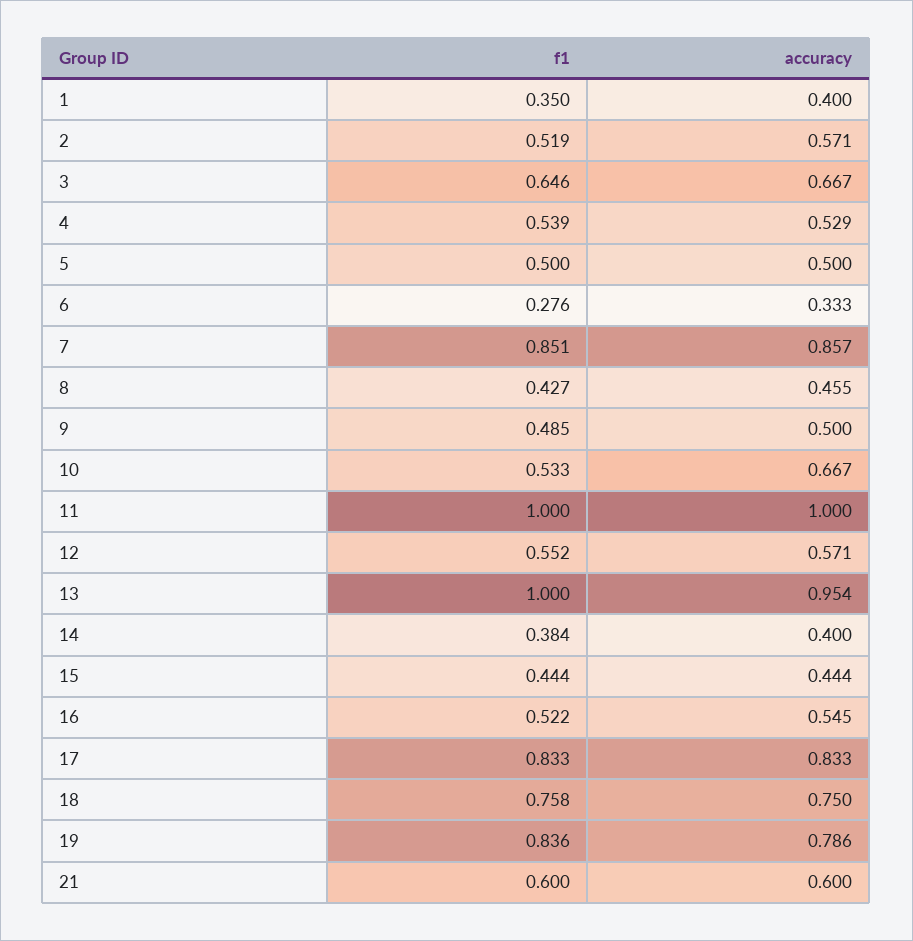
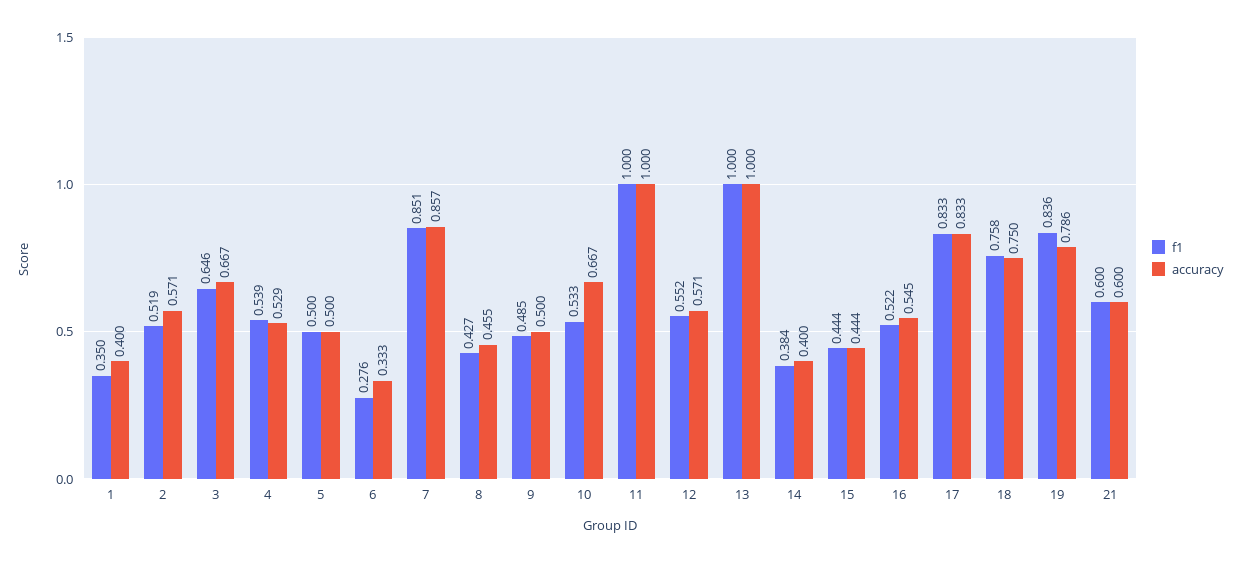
accuracy, 13: 0.954 -> 1

